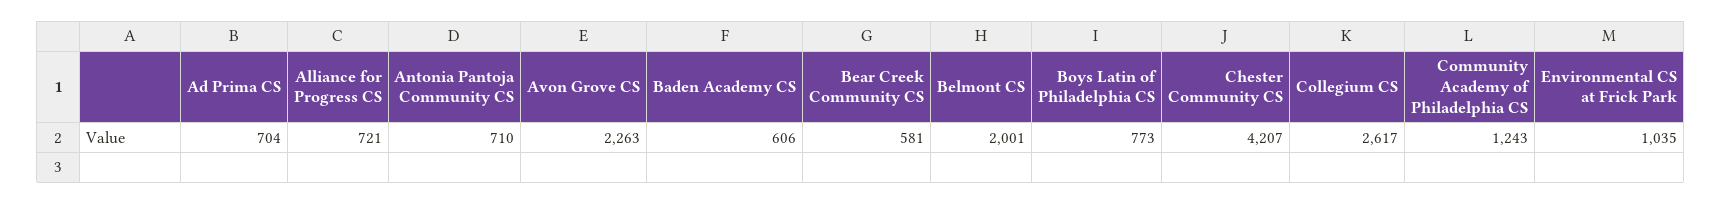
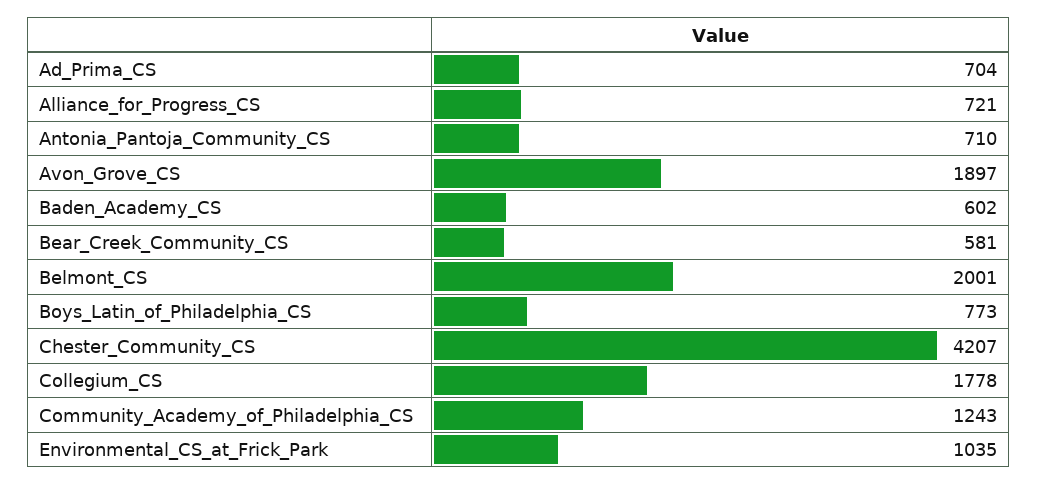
Avon Grove CS: 2263 -> 1897
Baden Academy CS: 606 -> 602
Collegium CS: 2617 -> 1778

